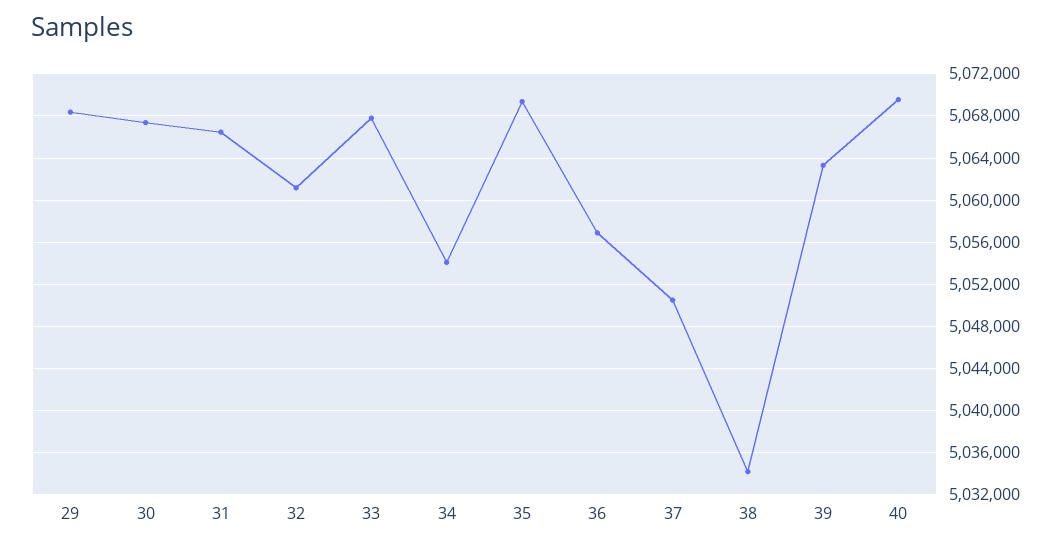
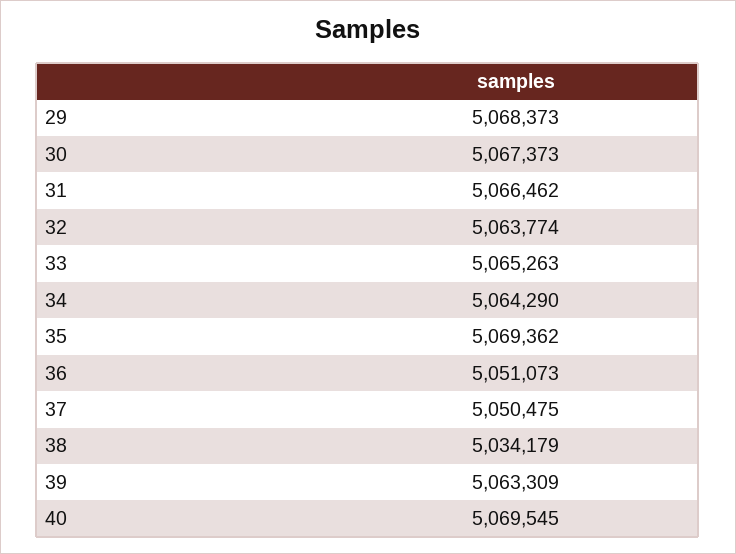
32: 5061000 -> 5063774
33: 5068000 -> 5065263
34: 5054000 -> 5064290
36: 5057000 -> 5051073

